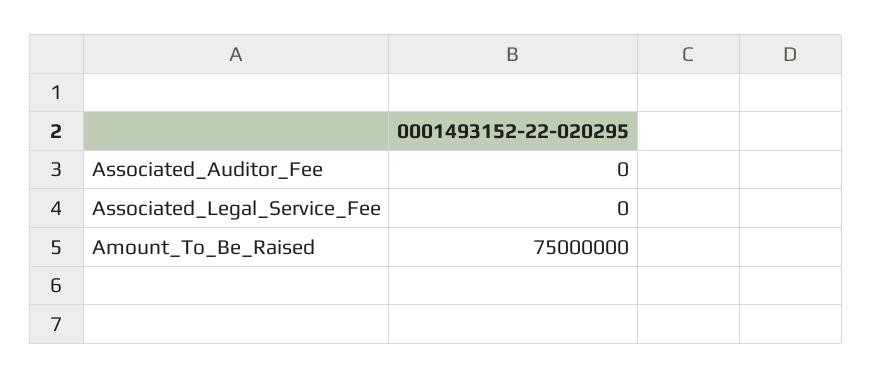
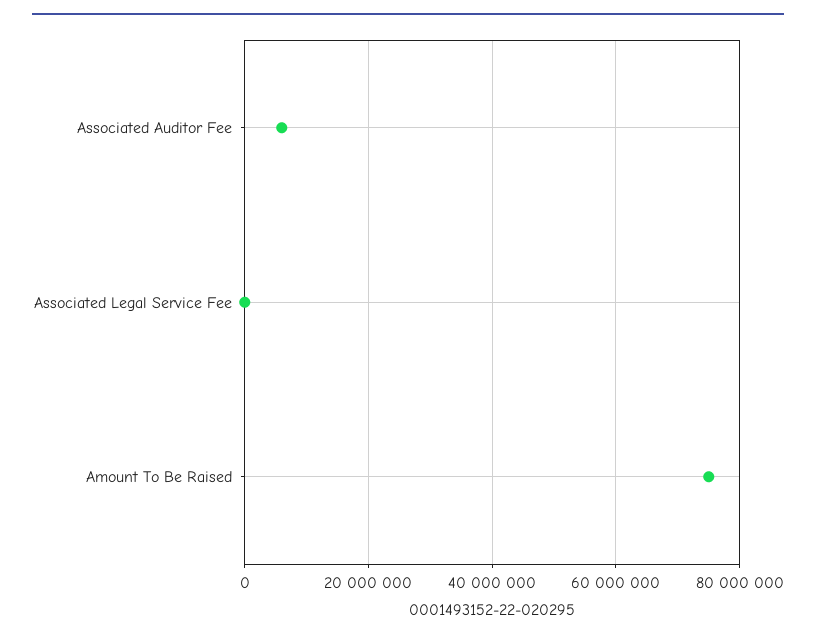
Associated_Auditor_Fee: 0 -> 6000000

